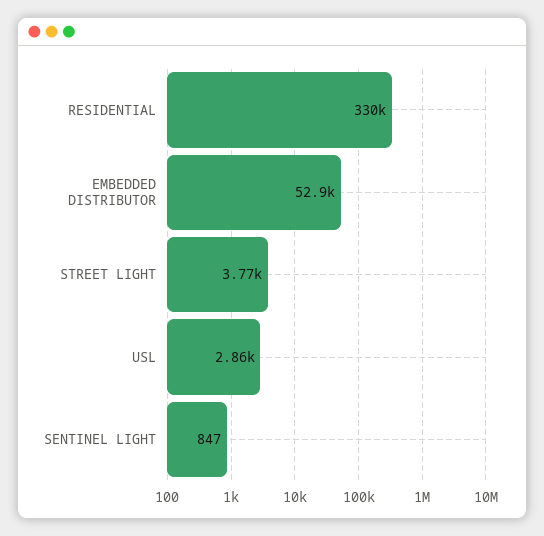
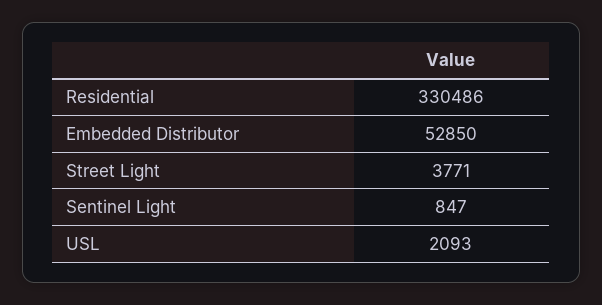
USL: 2860 -> 2093

